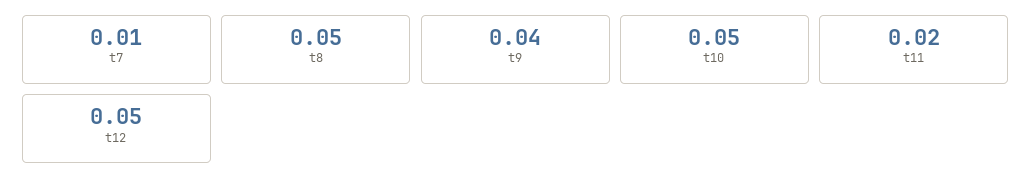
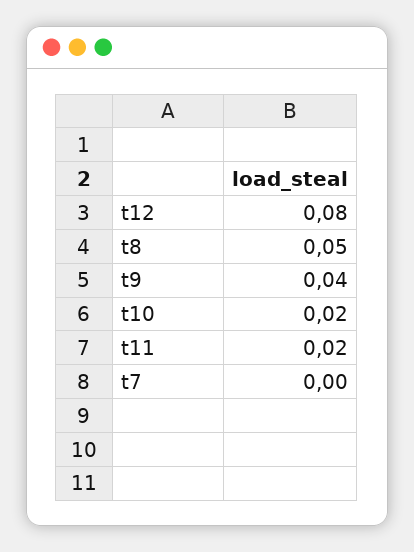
t7: 0.01 -> 0
t10: 0.05 -> 0.02
t12: 0.05 -> 0.08

